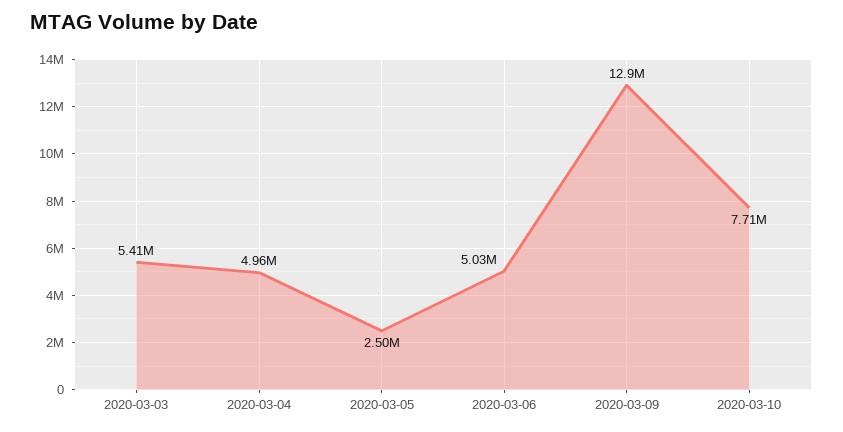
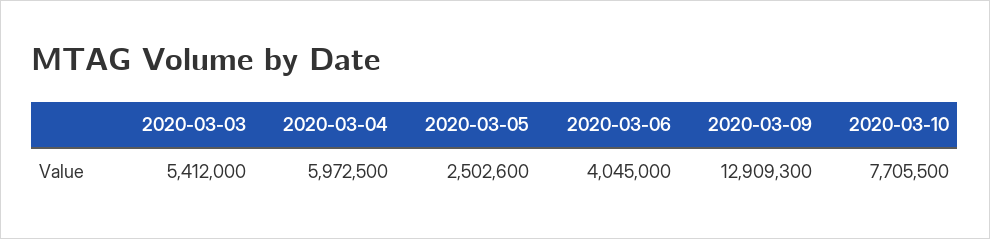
2020-03-04: 4960000 -> 5972500
2020-03-06: 5030000 -> 4045000

